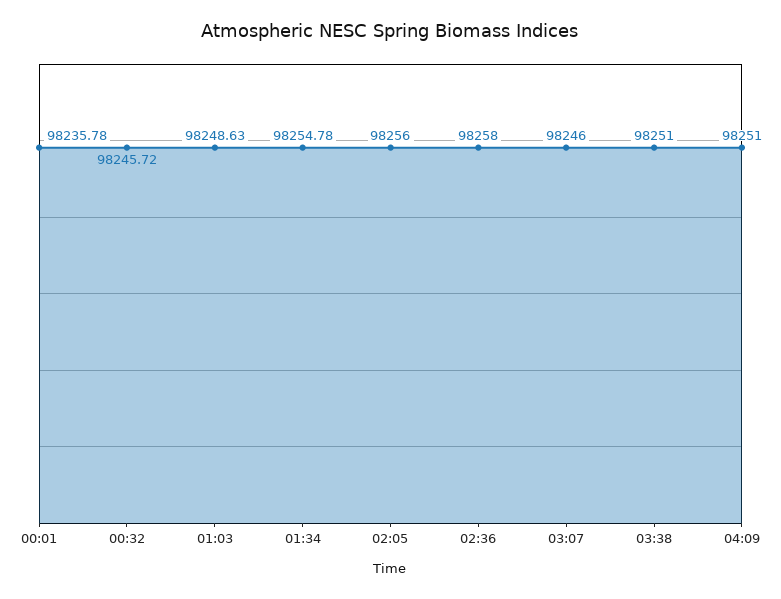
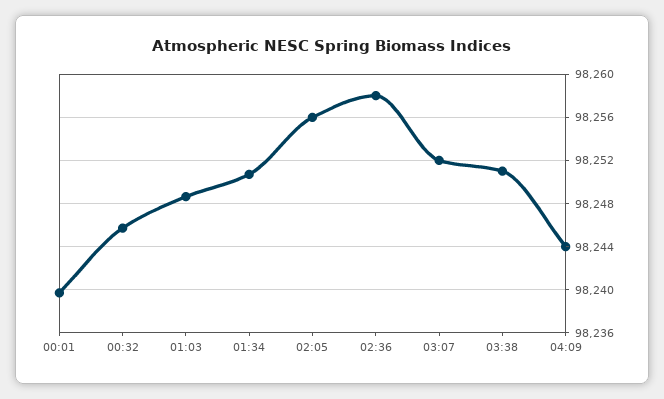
00:01: 98235.78 -> 98240
01:34: 98254.78 -> 98251
03:07: 98246 -> 98252
04:09: 98251 -> 98244

